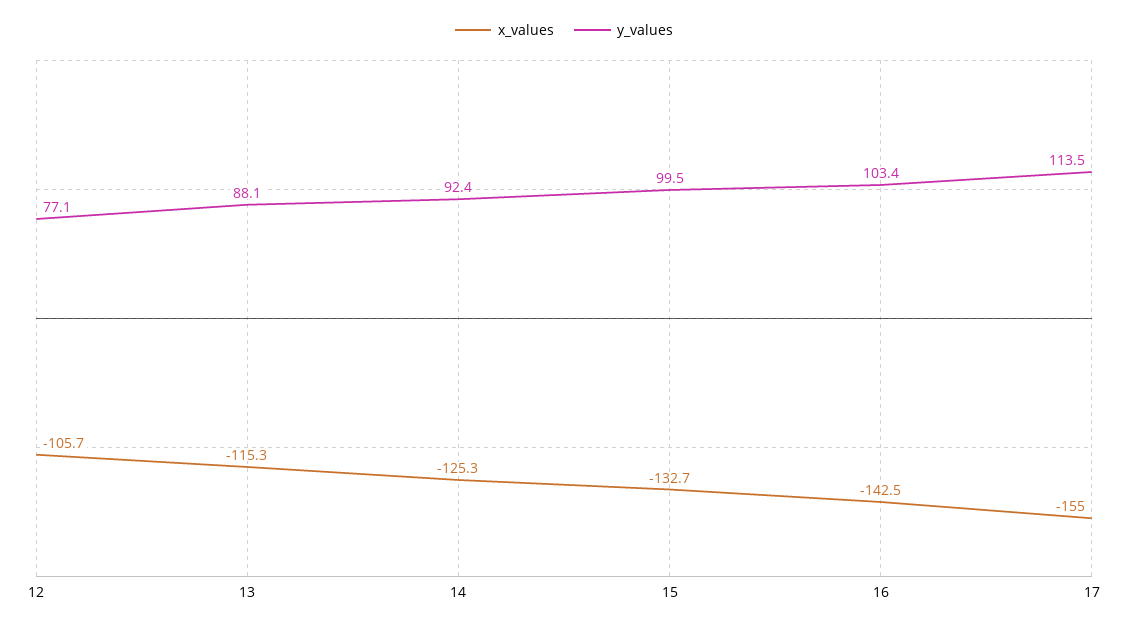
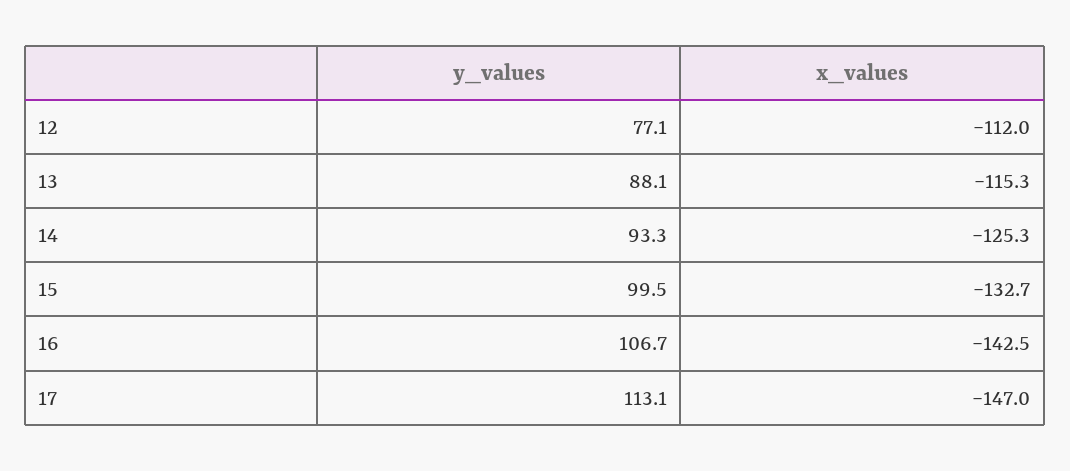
x_values, 12: -105.7 -> -112
y_values, 14: 92.4 -> 93.3
y_values, 16: 103.4 -> 106.7
x_values, 17: -155 -> -147
y_values, 17: 113.5 -> 113.1

